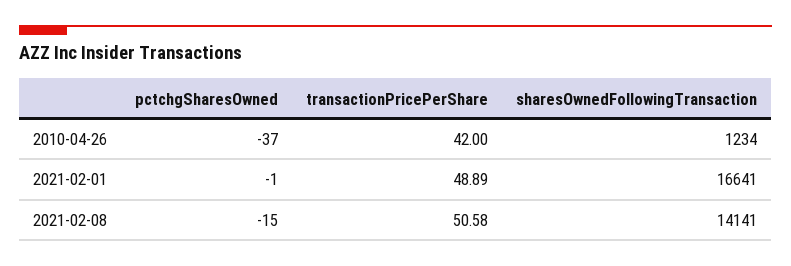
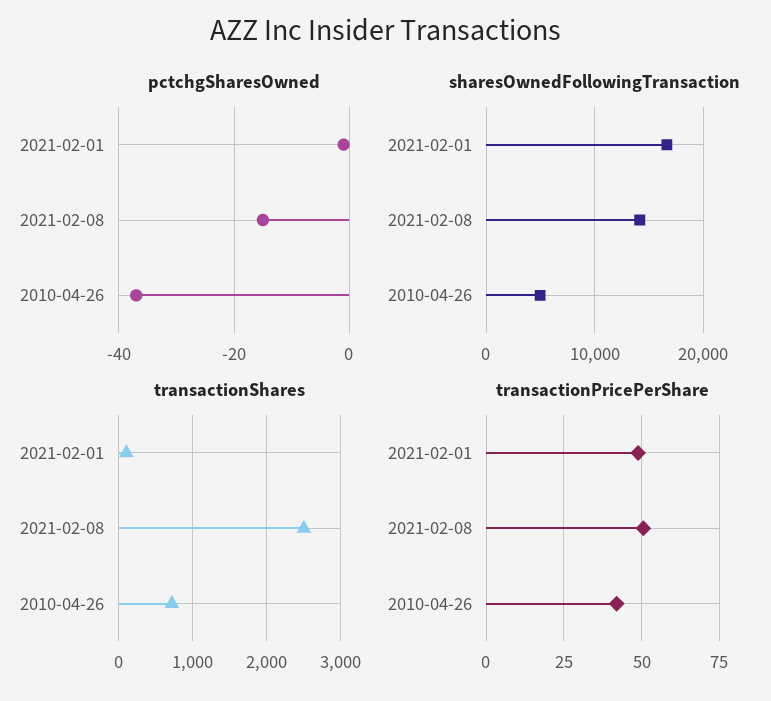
sharesOwnedFollowingTransaction, 2010-04-26: 1234 -> 5000
transactionShares, 2021-02-01: none -> 100
transactionShares, 2021-02-08: none -> 2500
transactionShares, 2010-04-26: none -> 700

